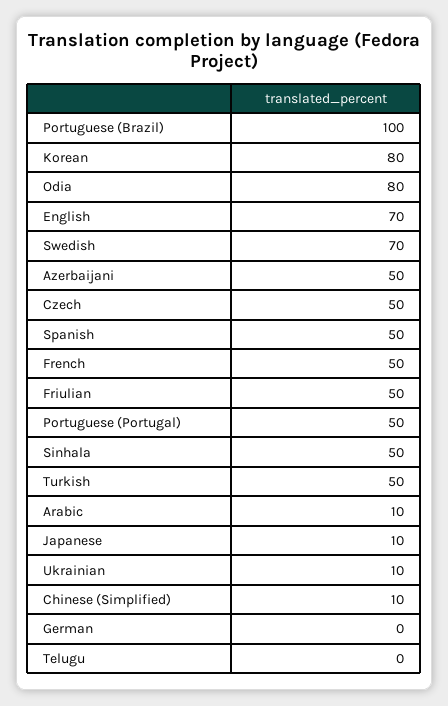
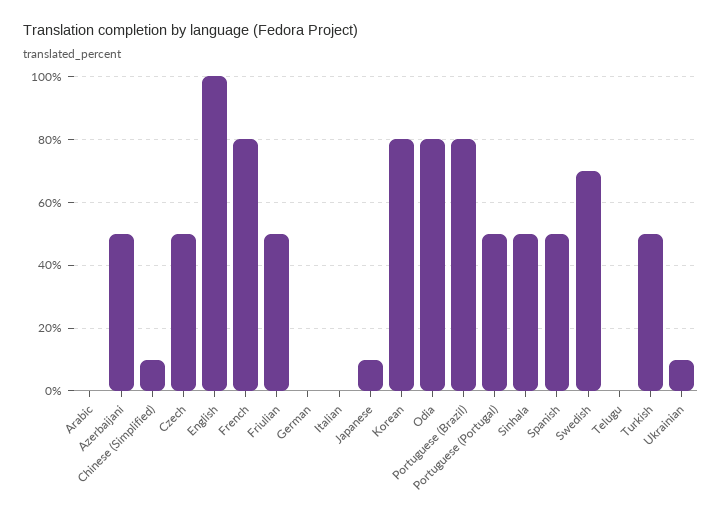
Portuguese (Brazil): 100 -> 80
English: 70 -> 100
French: 50 -> 80
Arabic: 10 -> 0
Italian: none -> 0

